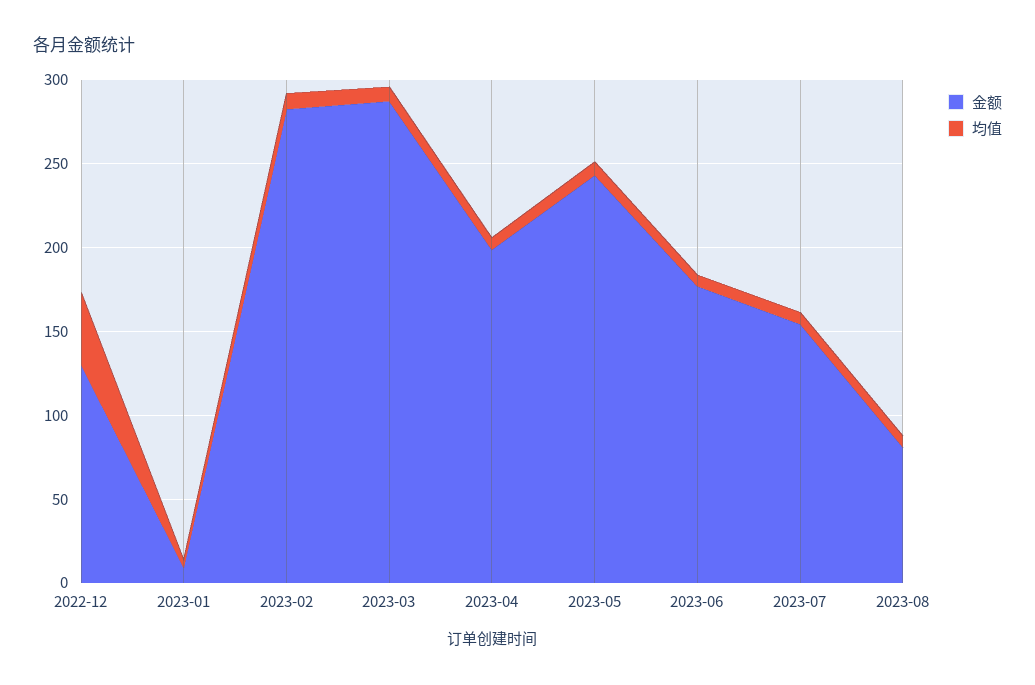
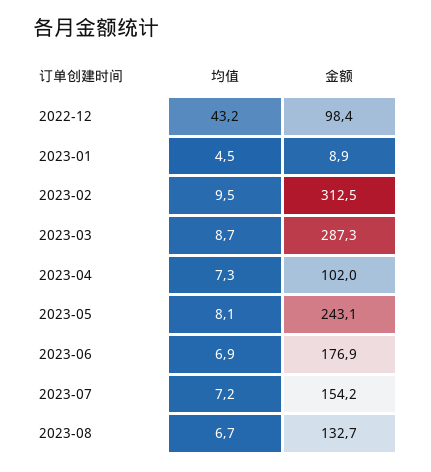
金额, 2022-12: 130 -> 98.4
金额, 2023-02: 280 -> 312.5
金额, 2023-04: 200 -> 102
金额, 2023-08: 80 -> 132.7

